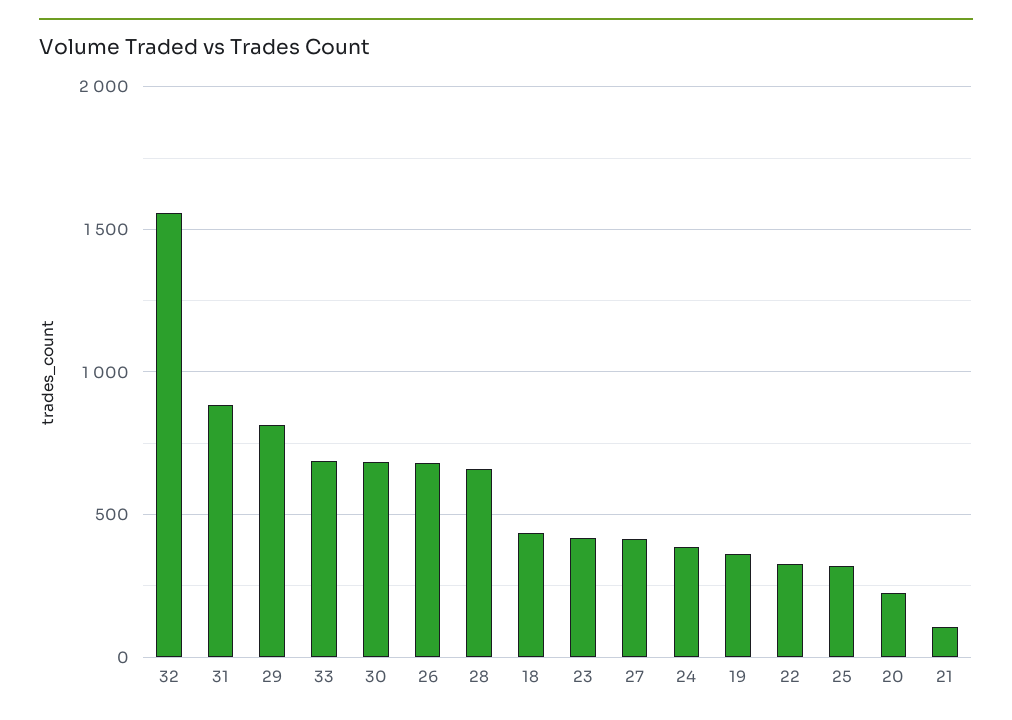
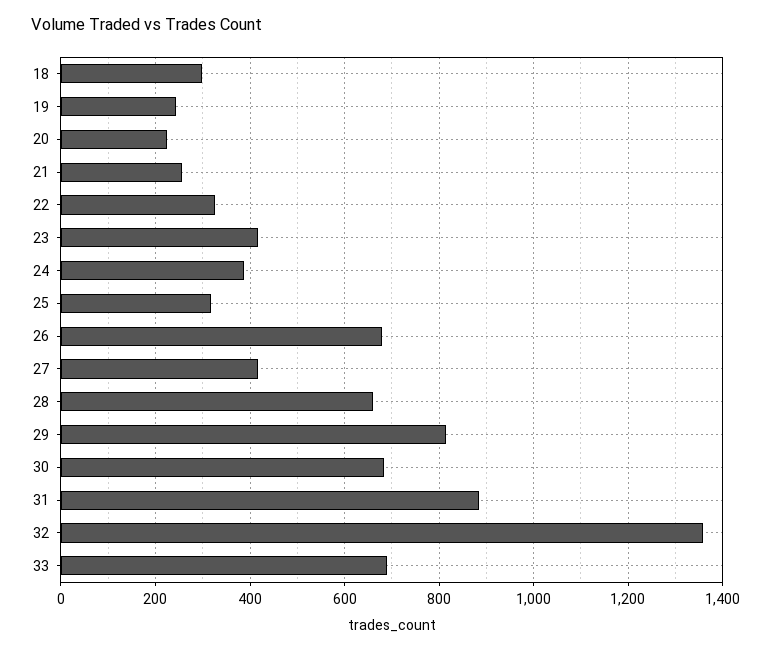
32: 1550 -> 1360
18: 450 -> 300
19: 350 -> 240
21: 100 -> 260

